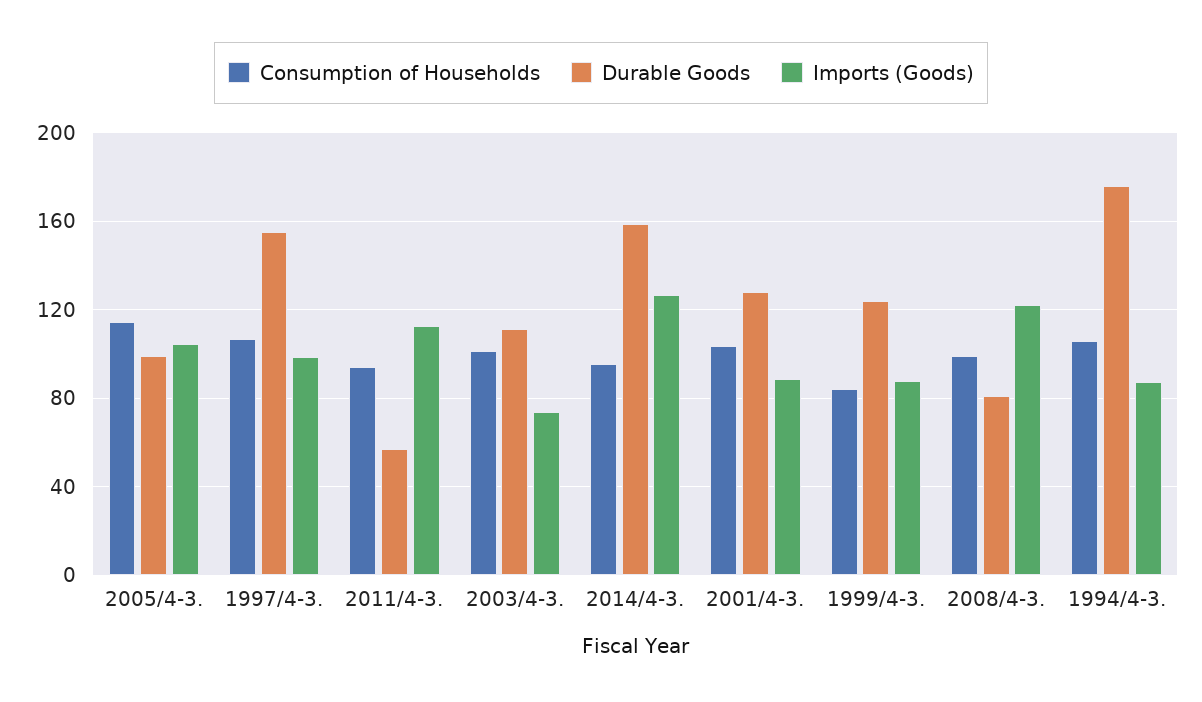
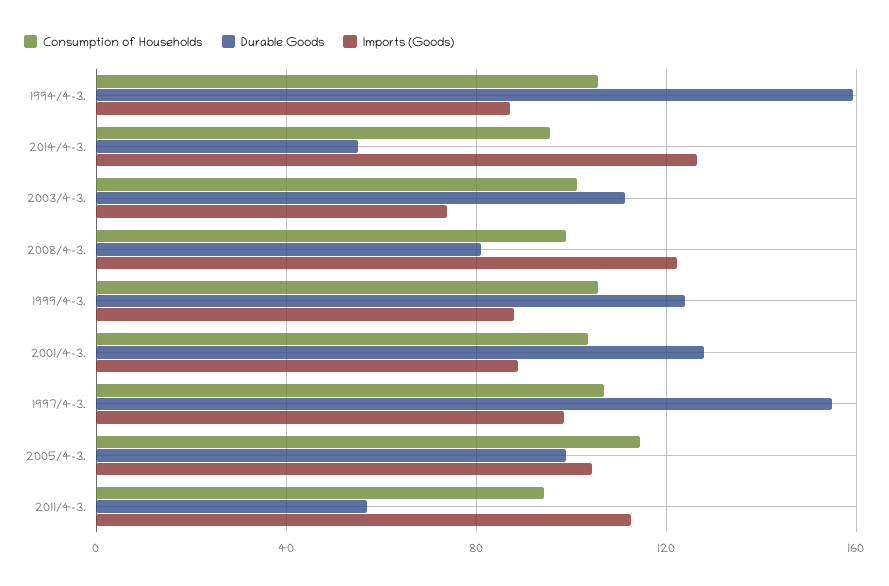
Durable Goods, 2014/4-3.: 160 -> 55
Consumption of Households, 1999/4-3.: 85 -> 105
Durable Goods, 1994/4-3.: 175 -> 160

